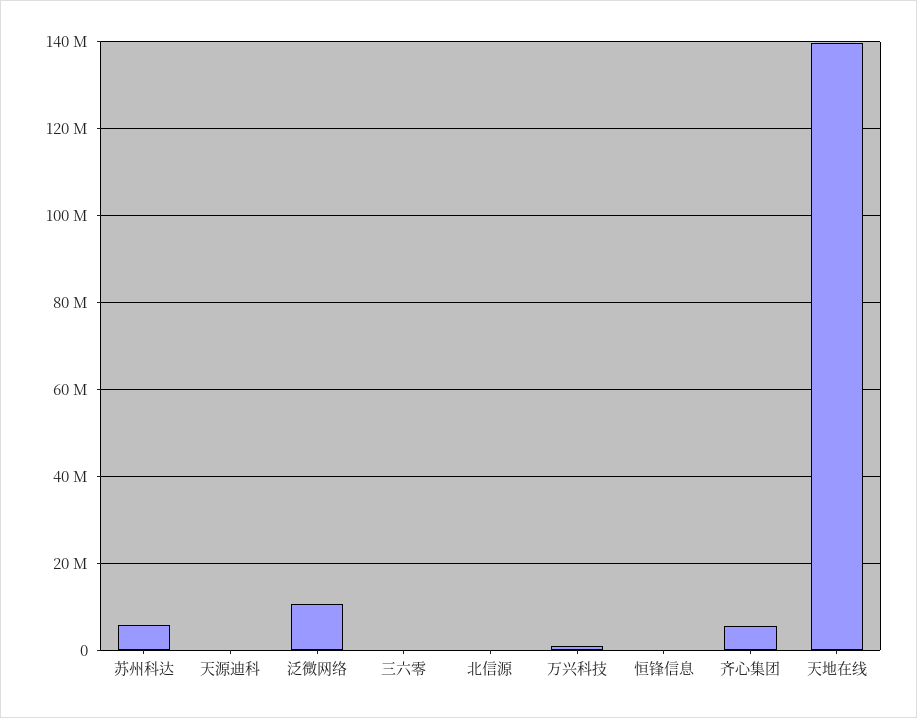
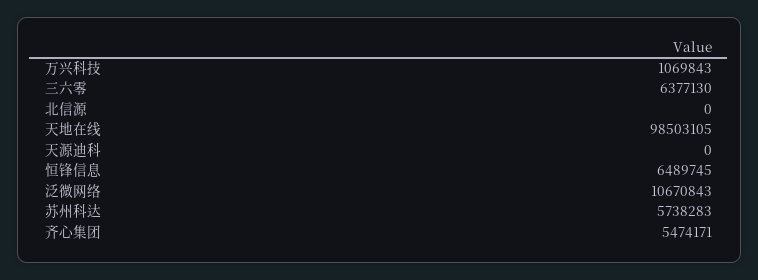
三六零: 0 -> 6377130
恒锋信息: 0 -> 6489745
天地在线: 140000000 -> 98503105

